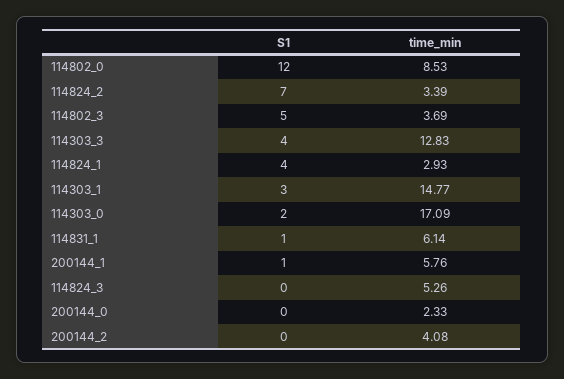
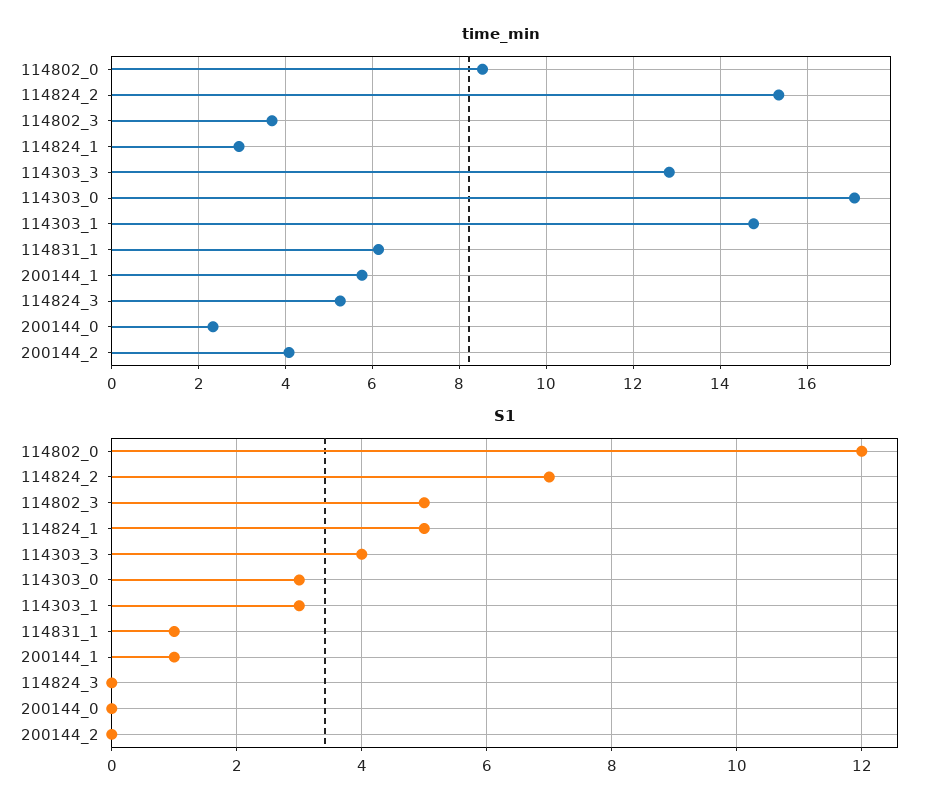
time_min, 114824_2: 3.39 -> 15.4
S1, 114824_1: 4 -> 5
S1, 114303_0: 2 -> 3

